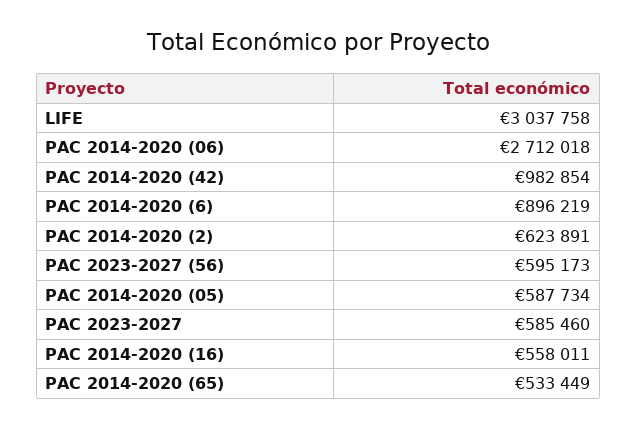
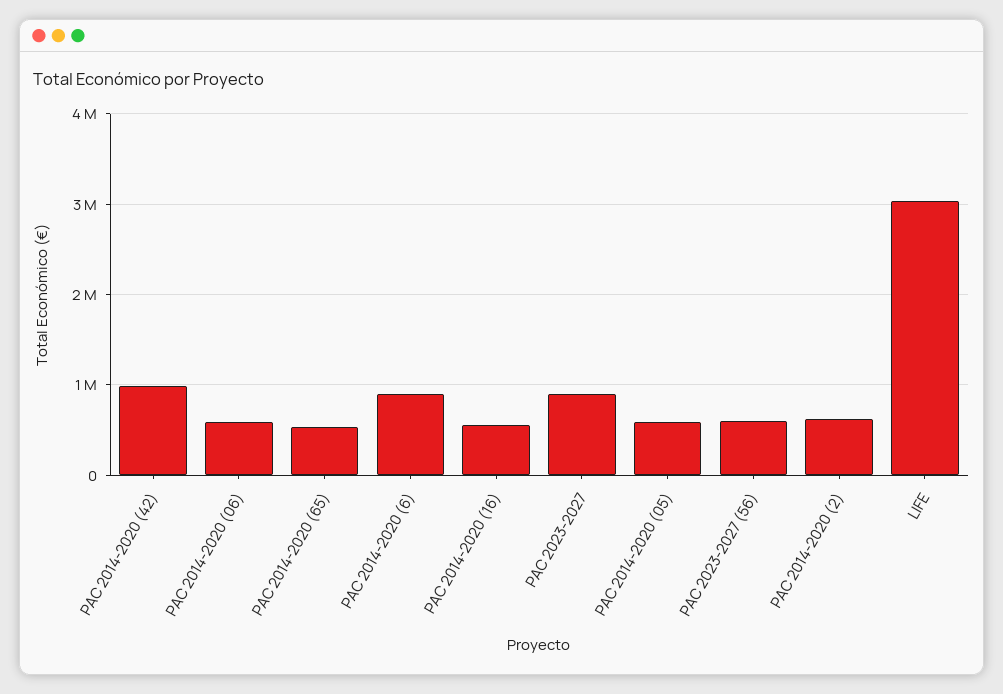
PAC 2014-2020 (06): 2712018 -> 600000
PAC 2023-2027: 585460 -> 900000

